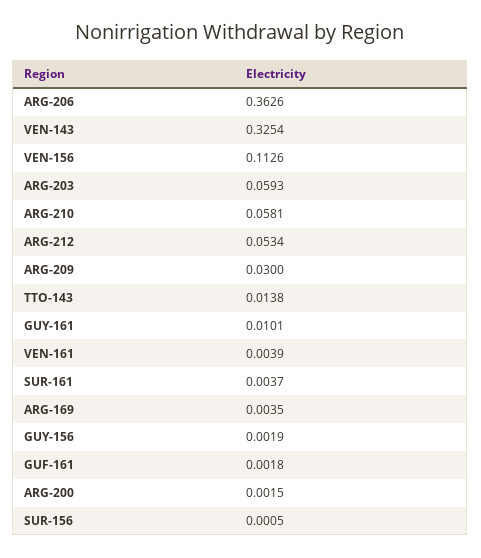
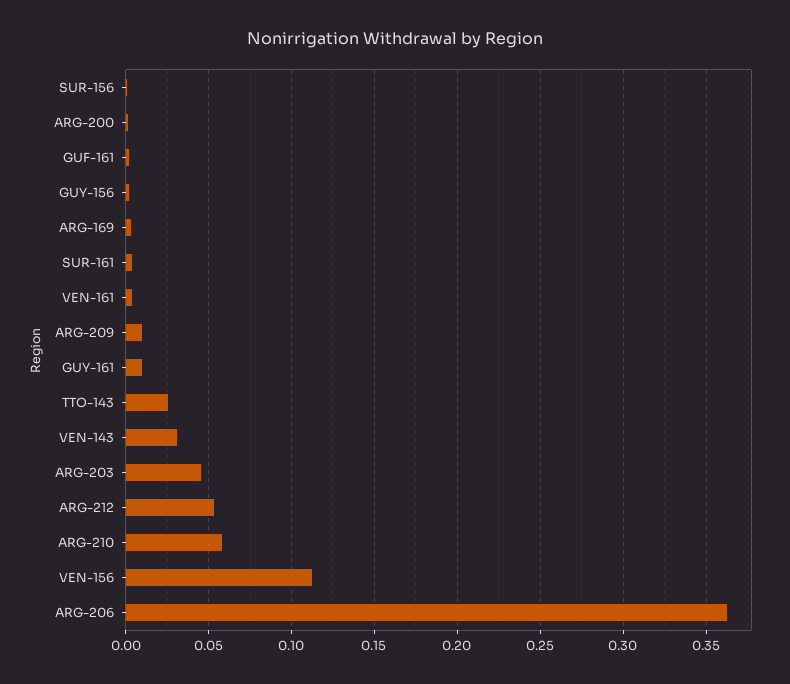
VEN-143: 0.3254 -> 0.03
ARG-203: 0.0593 -> 0.045
ARG-209: 0.03 -> 0.01
TTO-143: 0.0138 -> 0.025

